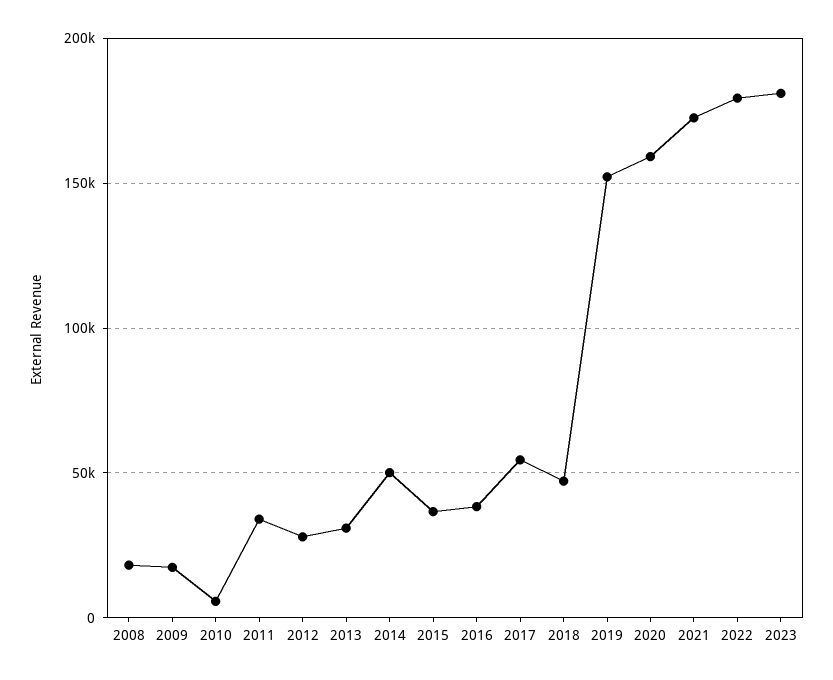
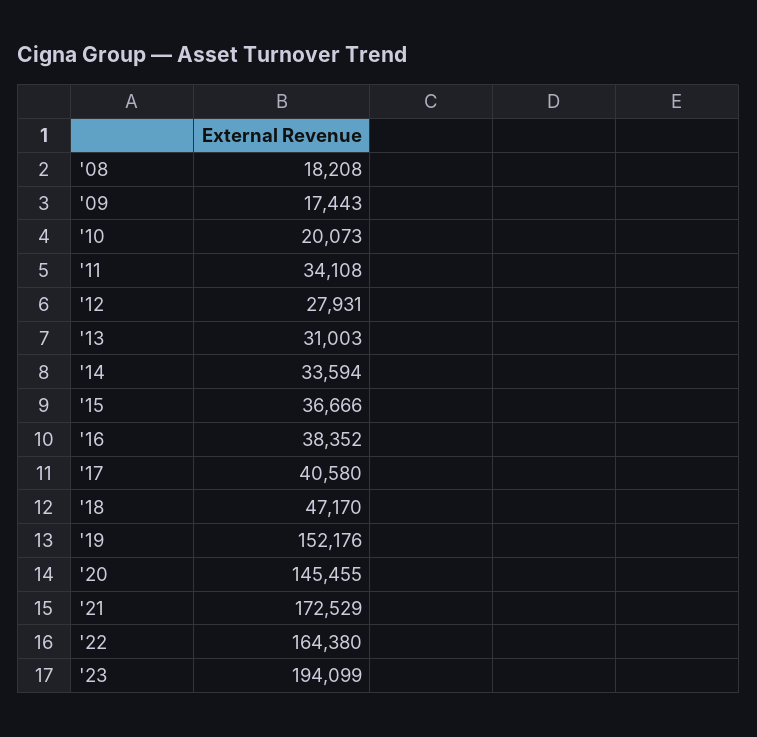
2010: 5000 -> 20073
2014: 50000 -> 33594
2017: 55000 -> 40580
2020: 160000 -> 145455
2022: 180000 -> 164380
2023: 180000 -> 194099

